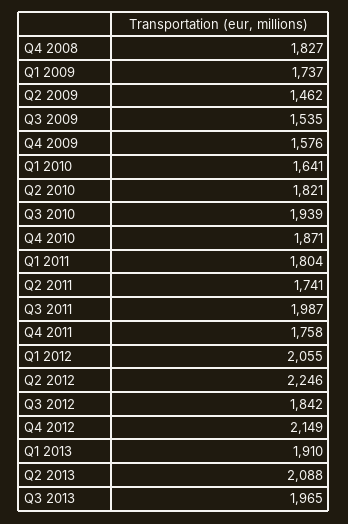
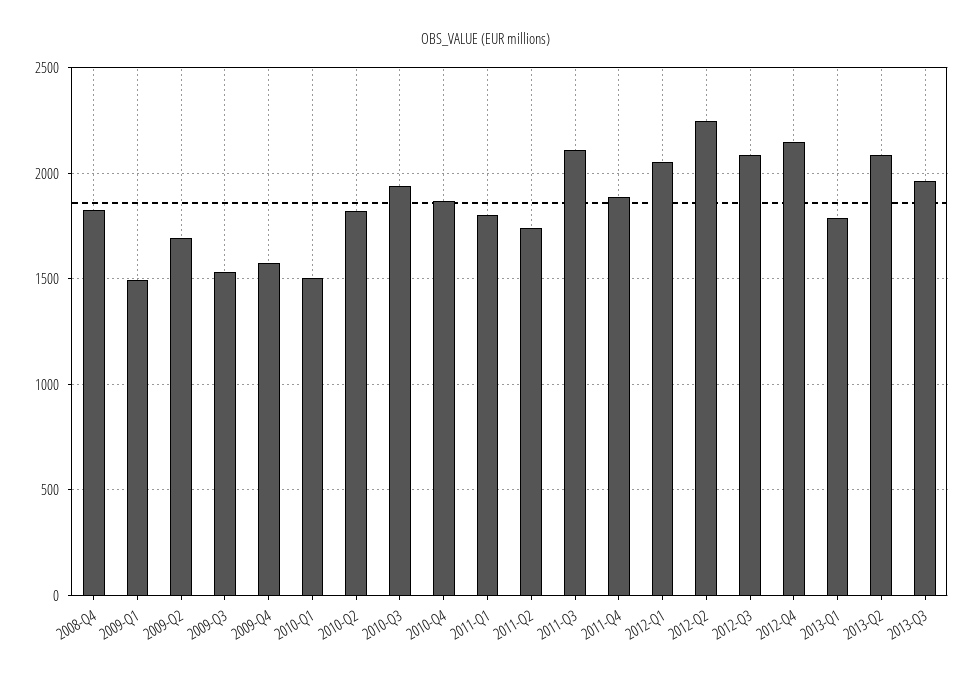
Q1 2009: 1737 -> 1500
Q2 2009: 1462 -> 1700
Q1 2010: 1641 -> 1500
Q3 2011: 1987 -> 2100
Q4 2011: 1758 -> 1900
Q3 2012: 1842 -> 2100
Q1 2013: 1910 -> 1800

